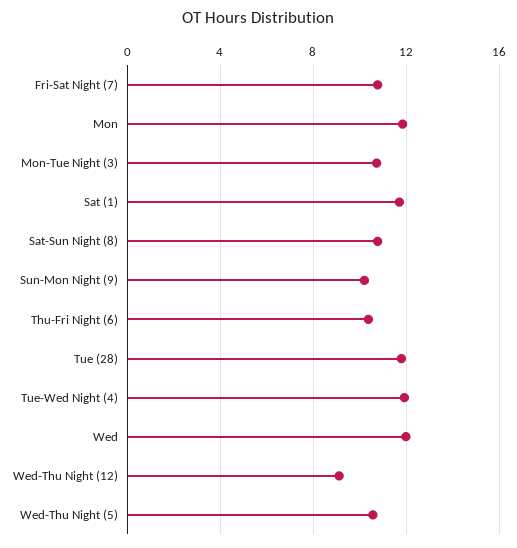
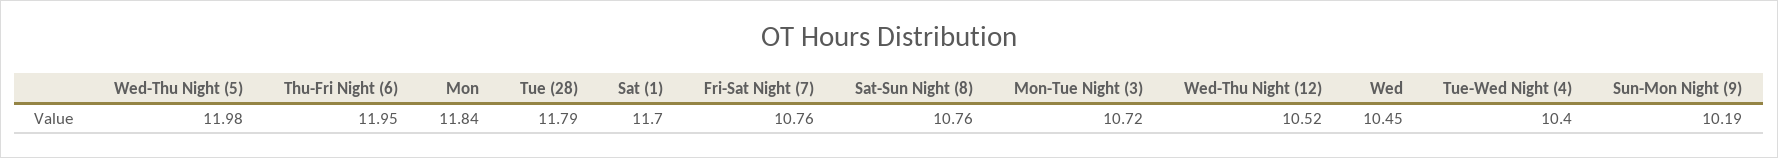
Thu-Fri Night (6): 10.5 -> 11.95
Tue-Wed Night (4): 12 -> 10.4
Wed: 12 -> 10.45
Wed-Thu Night (12): 9 -> 10.52
Wed-Thu Night (5): 10.5 -> 11.98

